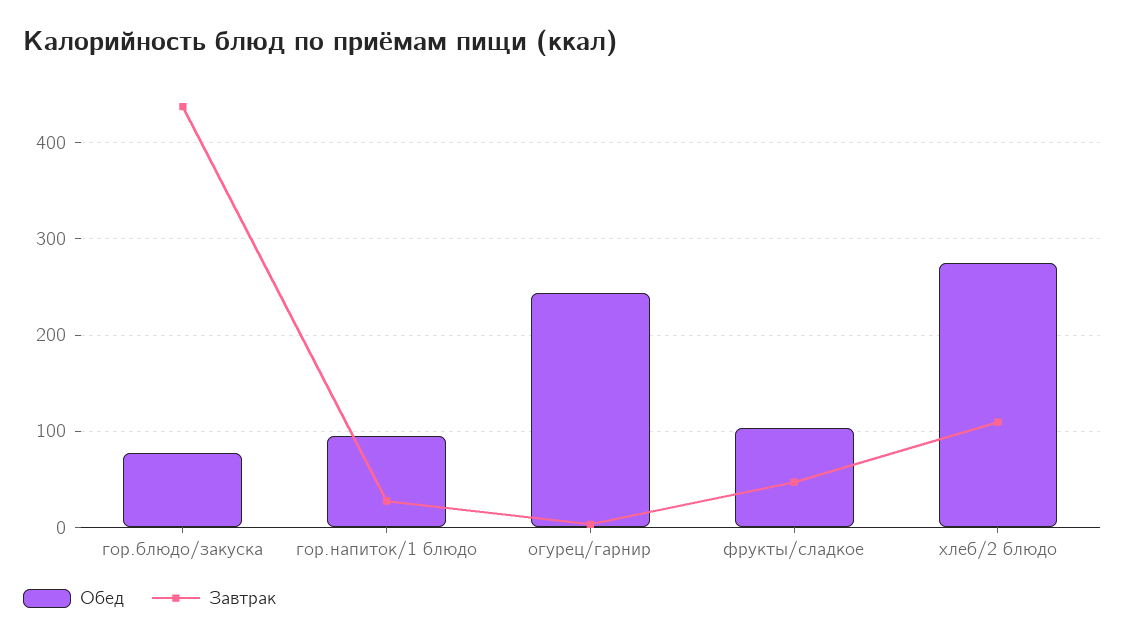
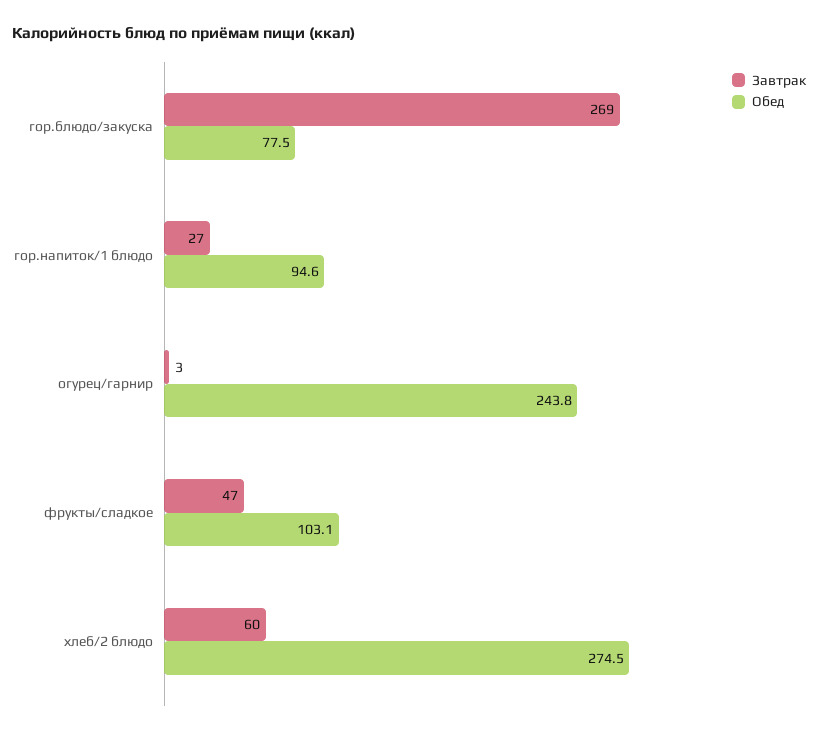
Завтрак, гор.блюдо/закуска: 440 -> 269
Завтрак, хлеб/2 блюдо: 110 -> 60

